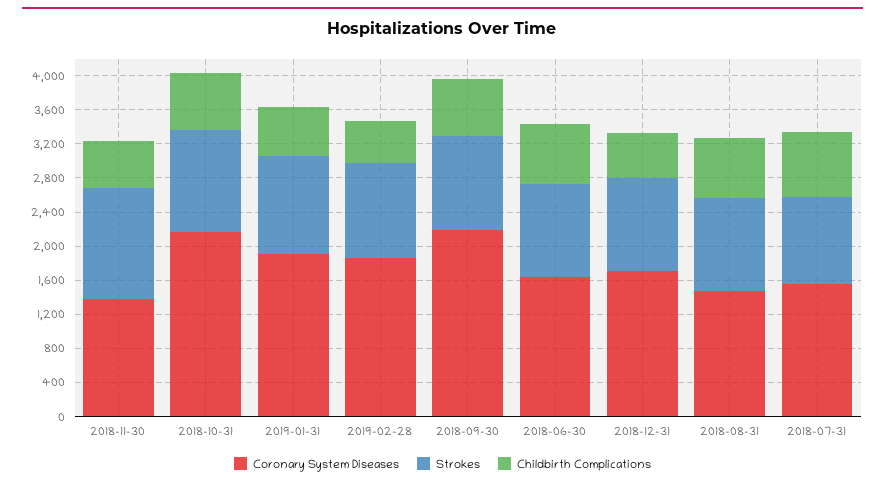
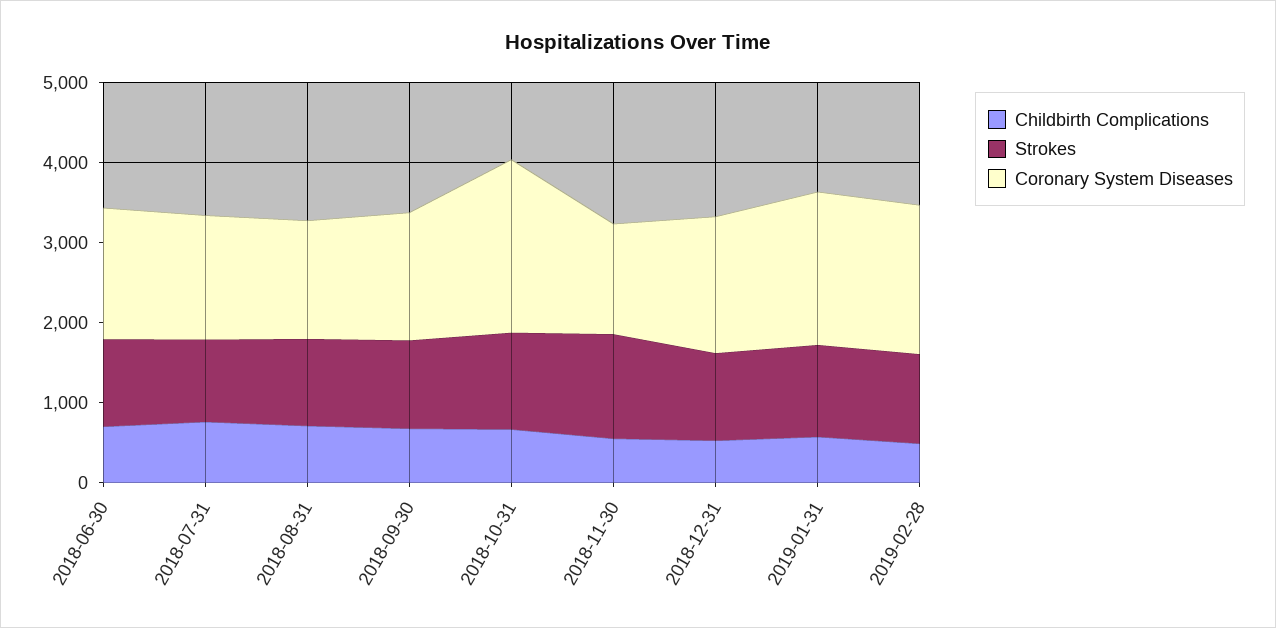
Coronary System Diseases, 2018-09-30: 2200 -> 1600

